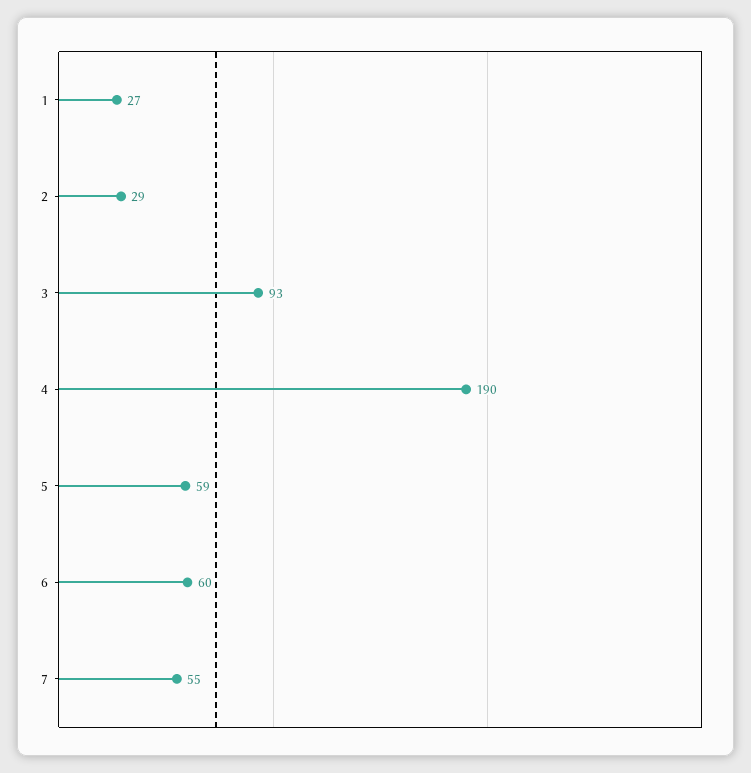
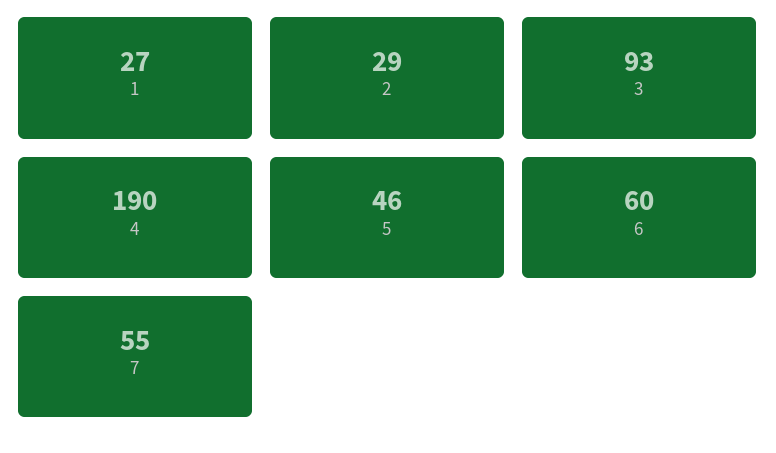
5: 59 -> 46

